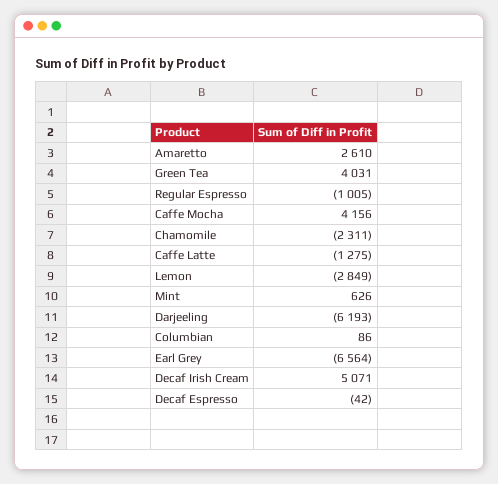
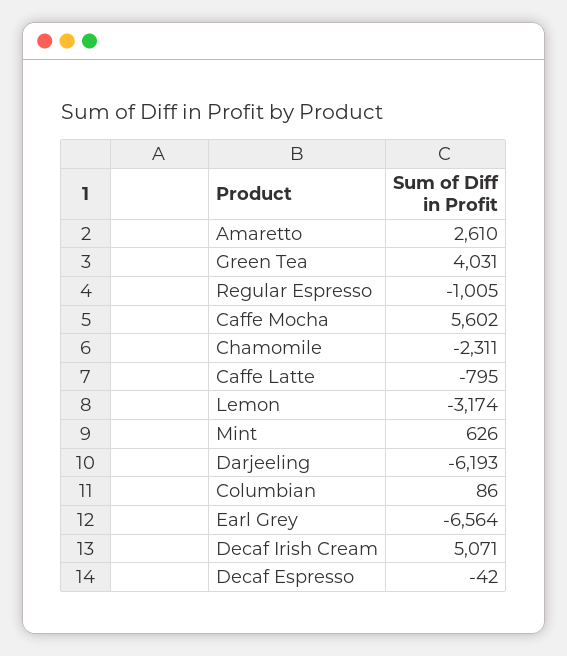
Caffe Mocha: 4156 -> 5602
Caffe Latte: -1275 -> -795
Lemon: -2849 -> -3174

